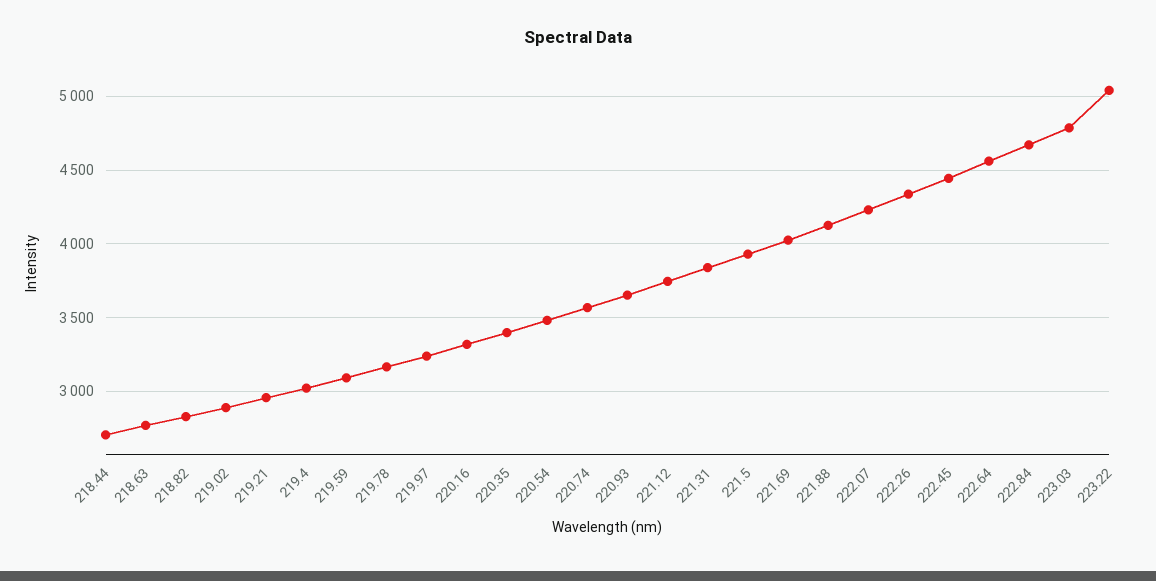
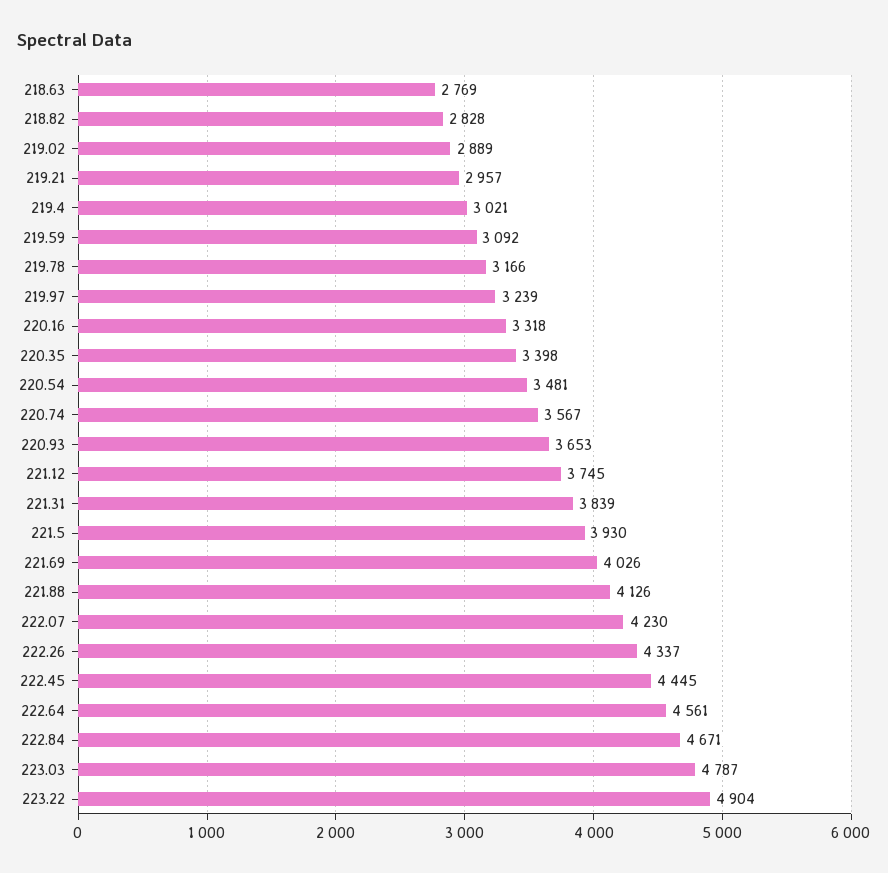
218.44: 2700 -> none
223.22: 5050 -> 4904

